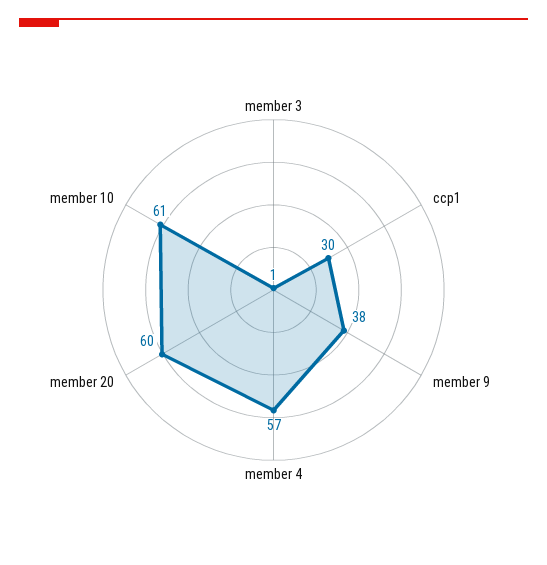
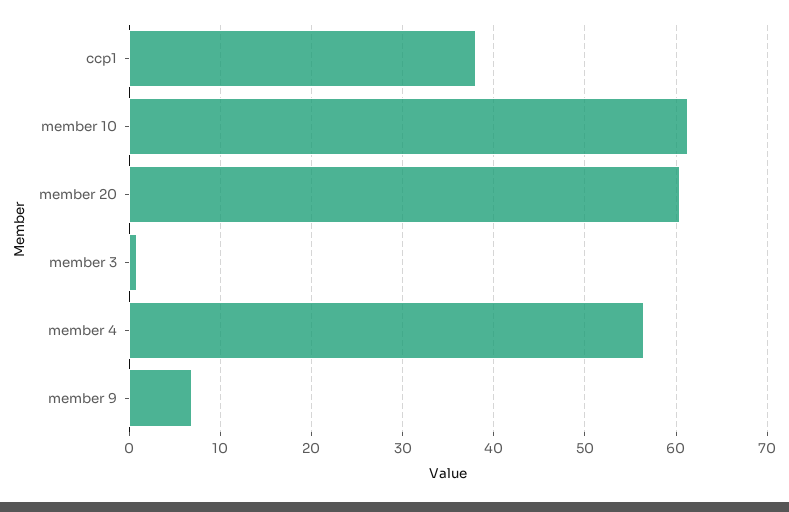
ccp1: 30 -> 38
member 9: 38 -> 7

